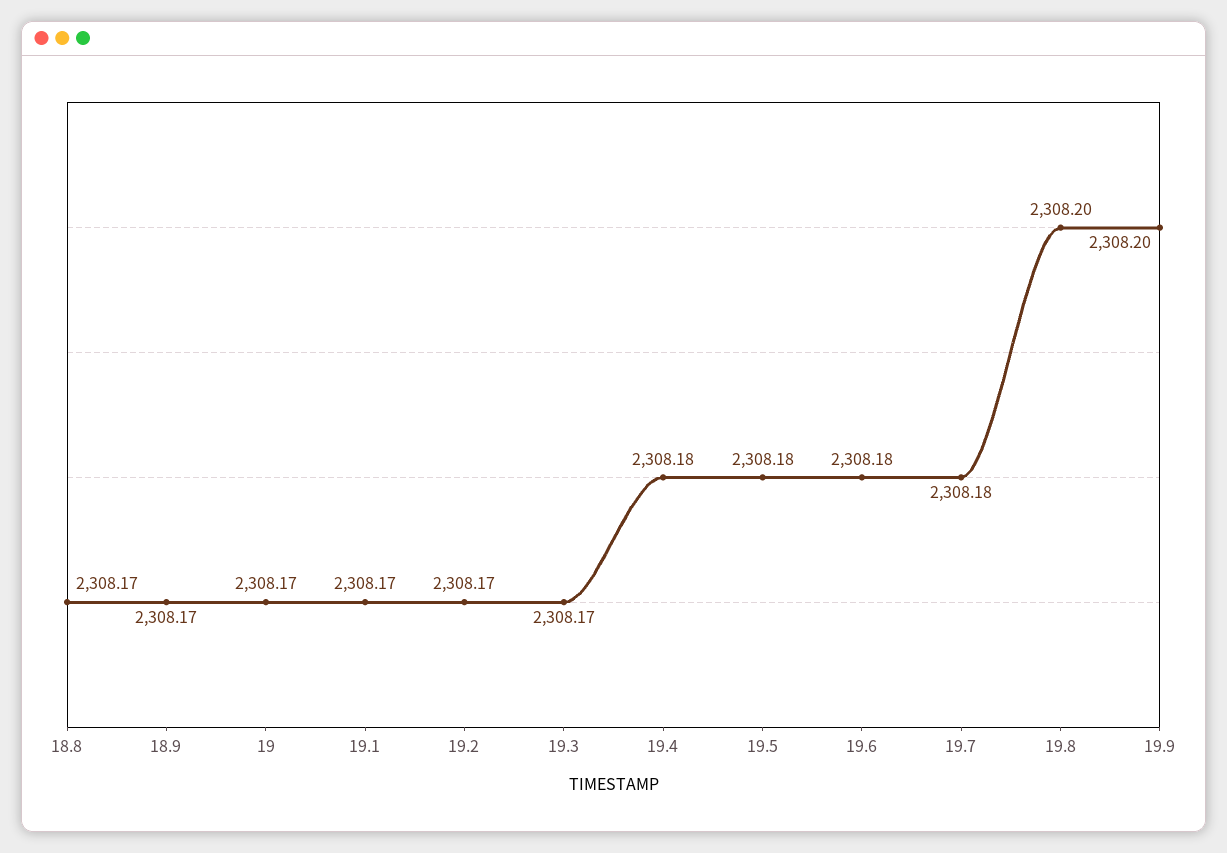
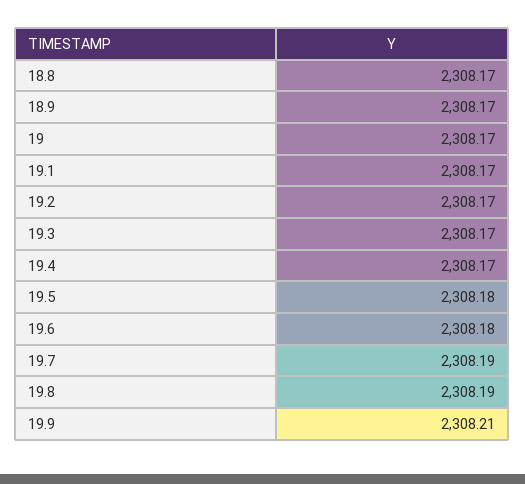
19.4: 2308.18 -> 2308.17
19.7: 2308.18 -> 2308.19
19.8: 2308.2 -> 2308.19
19.9: 2308.2 -> 2308.21

